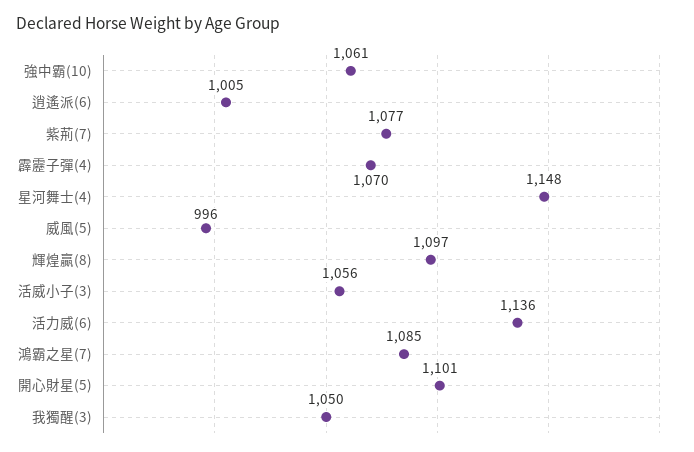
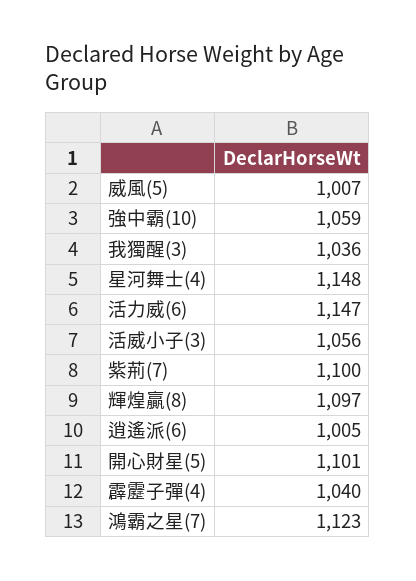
強中霸(10): 1061 -> 1059
紫荊(7): 1077 -> 1100
霹靂子彈(4): 1070 -> 1040
威風(5): 996 -> 1007
活力威(6): 1136 -> 1147
鴻霸之星(7): 1085 -> 1123
我獨醒(3): 1050 -> 1036

